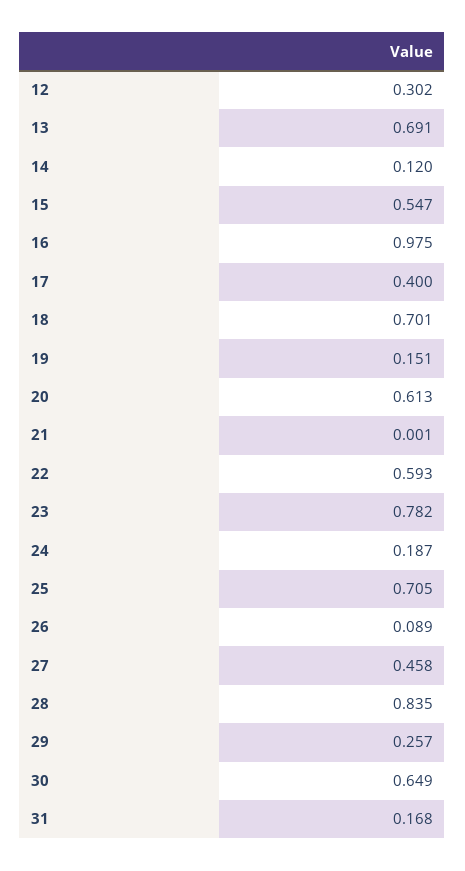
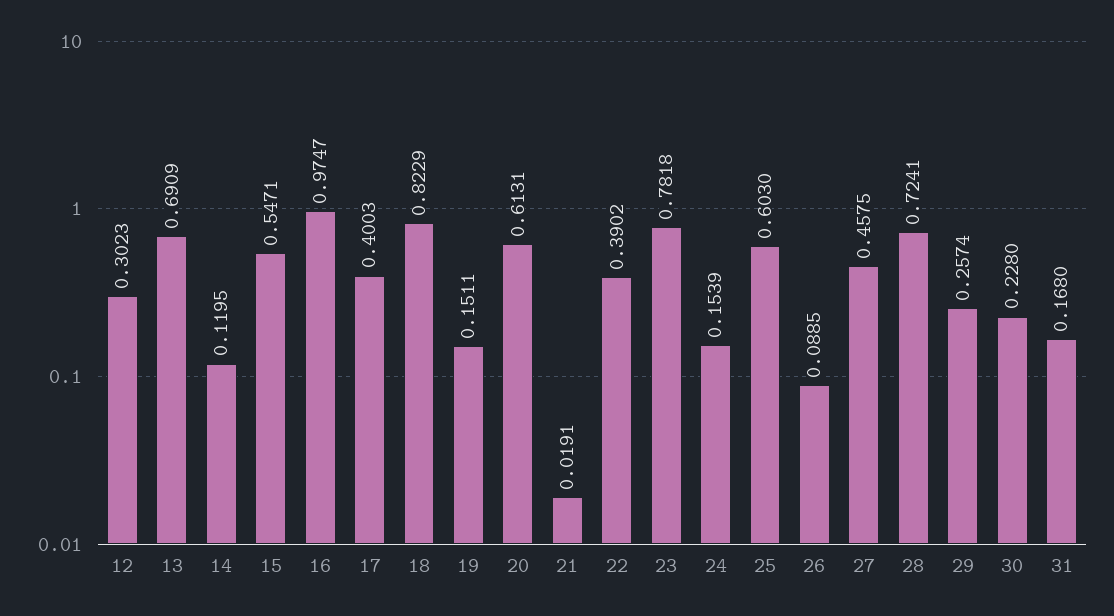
18: 0.701 -> 0.8229
21: 0.001 -> 0.0191
22: 0.593 -> 0.3902
24: 0.187 -> 0.1539
25: 0.705 -> 0.603
28: 0.835 -> 0.7241
30: 0.649 -> 0.228

